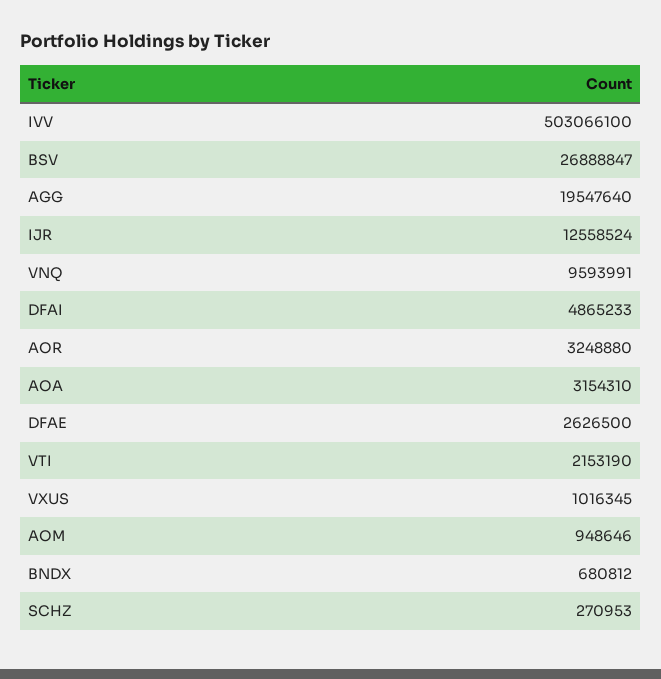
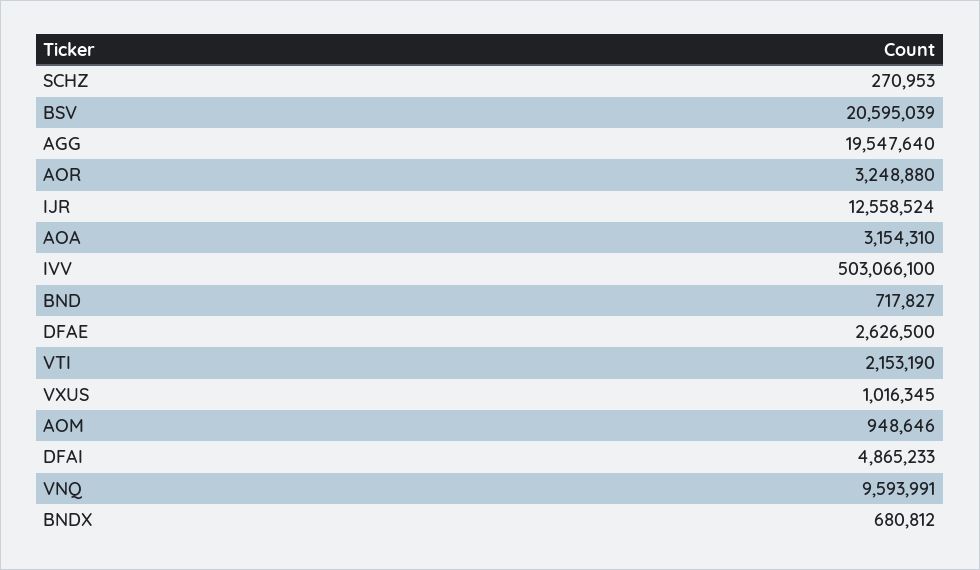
BSV: 26888847 -> 20595039
BND: none -> 717827

